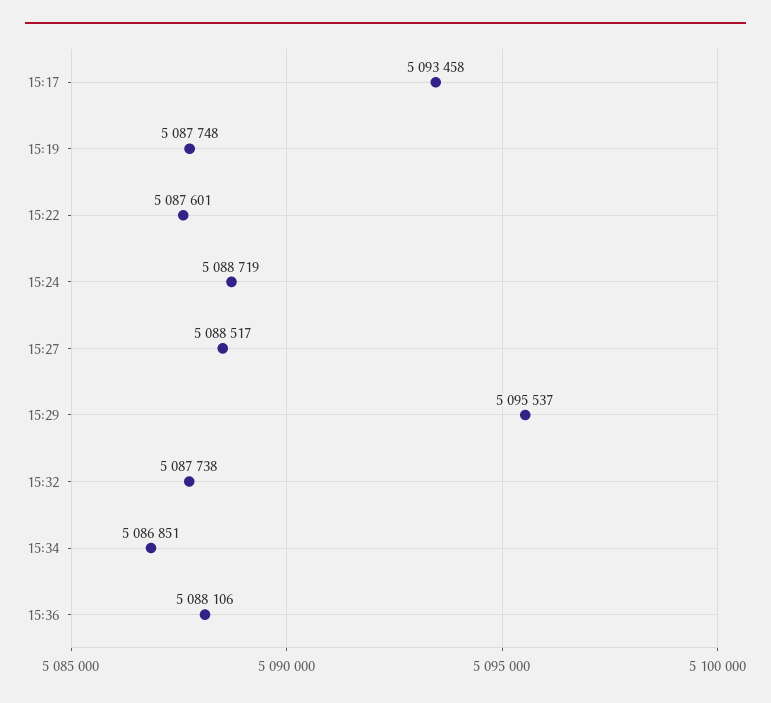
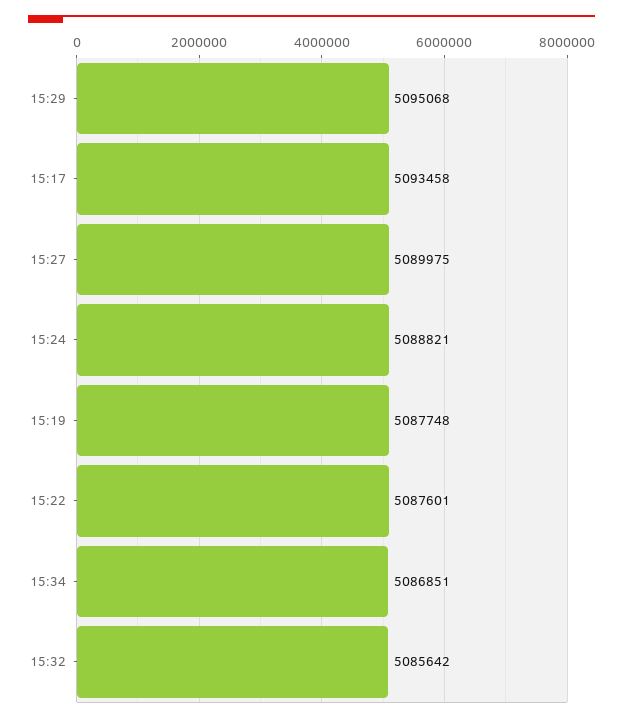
15:24: 5088719 -> 5088821
15:27: 5088517 -> 5089975
15:29: 5095537 -> 5095068
15:32: 5087738 -> 5085642
15:36: 5088106 -> none

